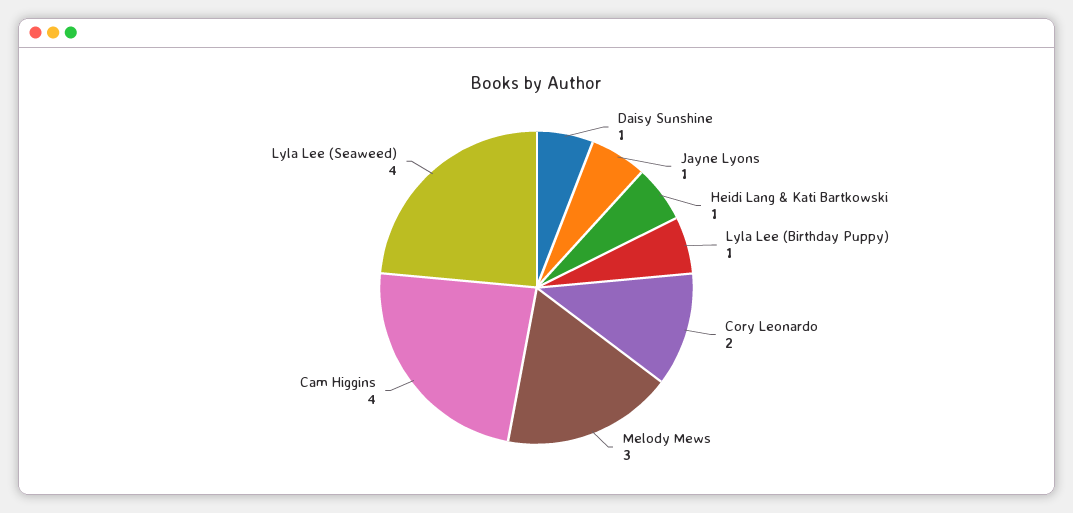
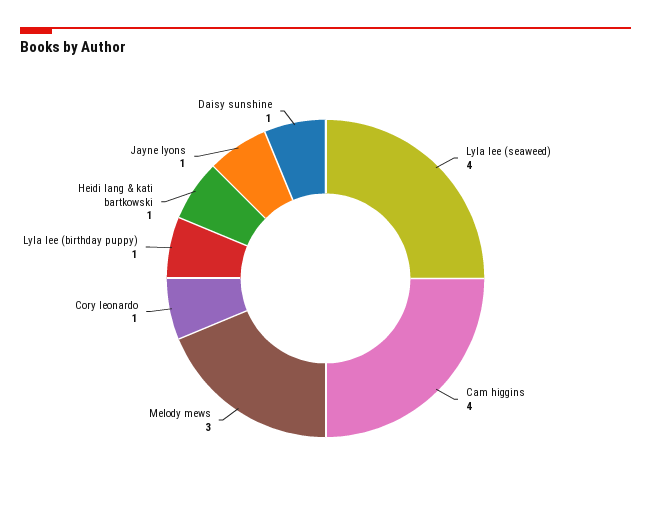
Cory Leonardo: 2 -> 1

